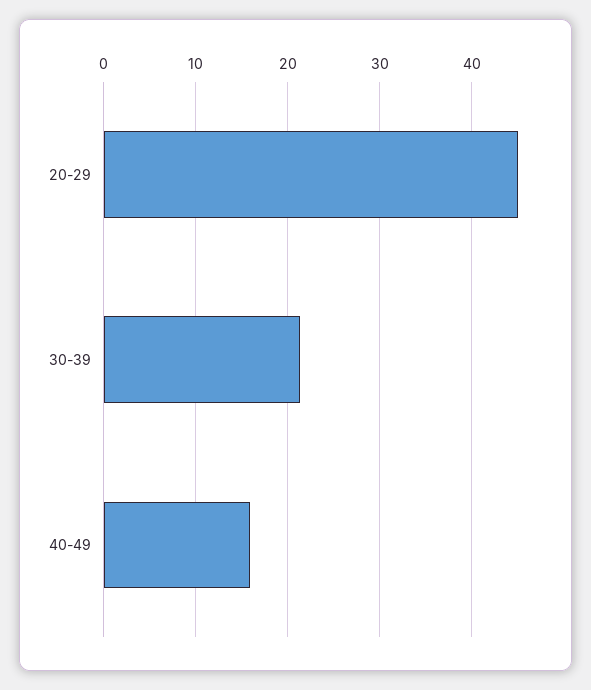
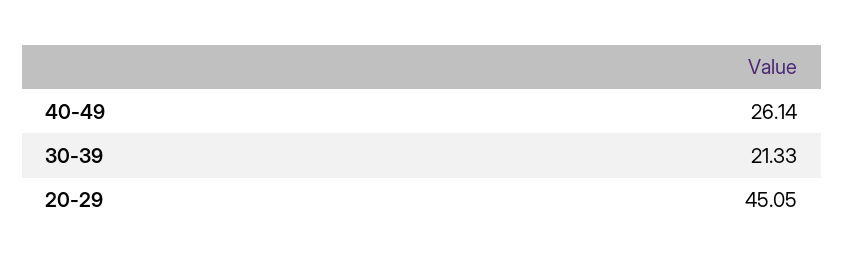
40-49: 16 -> 26.14

